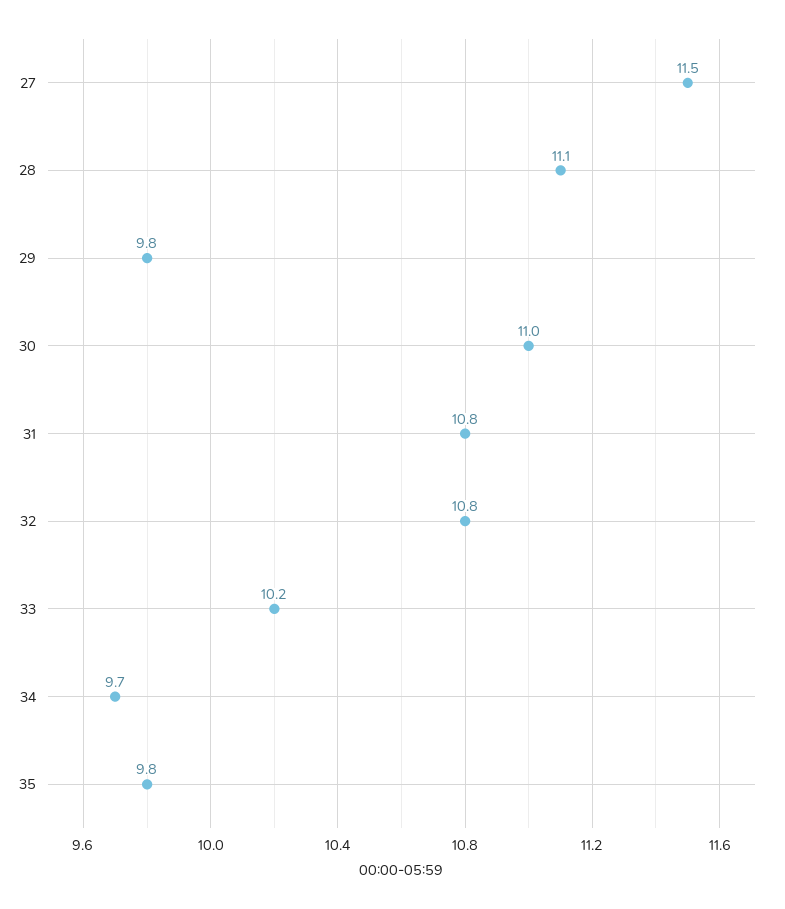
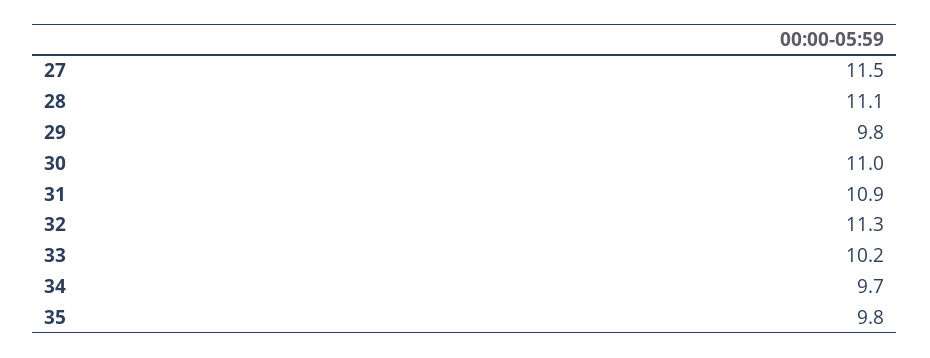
31: 10.8 -> 10.9
32: 10.8 -> 11.3

